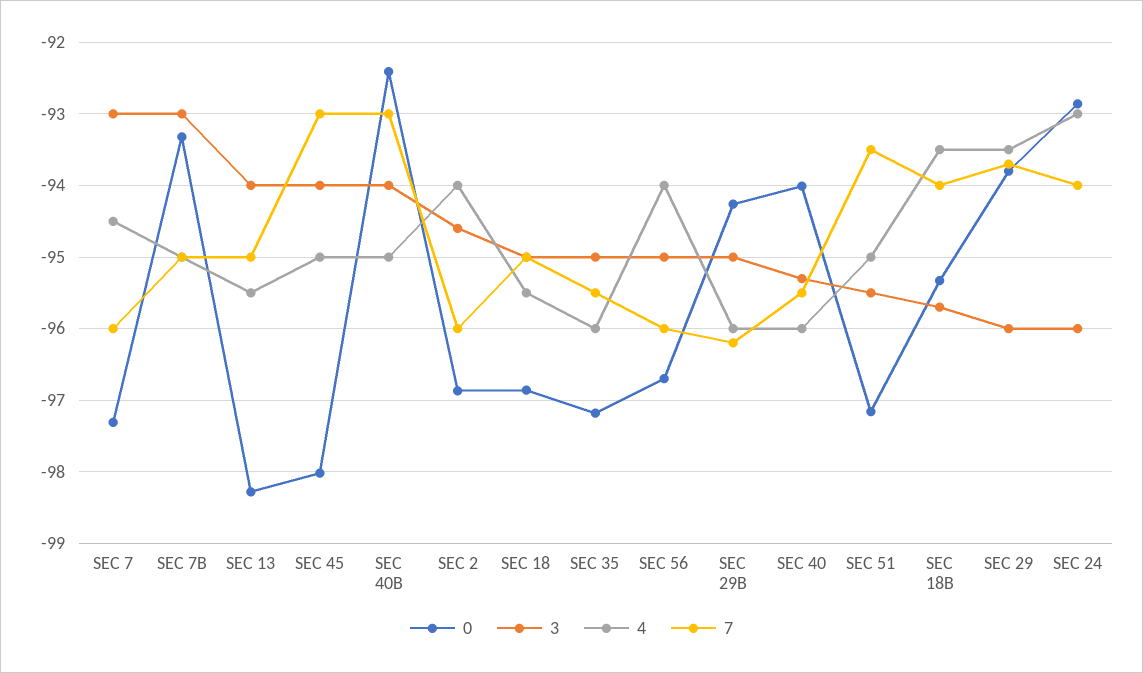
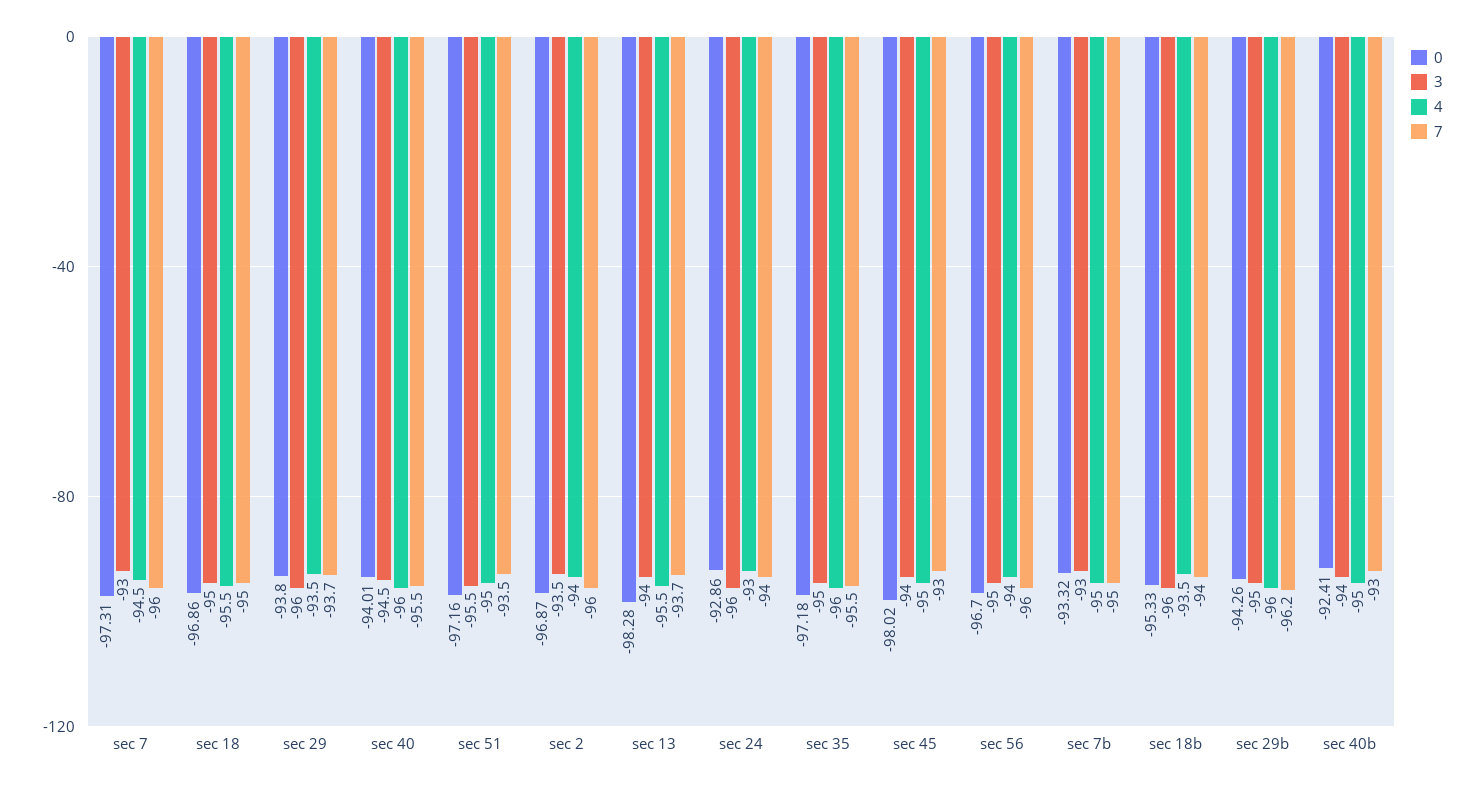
7, SEC 13: -95 -> -93.7
3, SEC 2: -94.6 -> -93.5
3, SEC 40: -95.3 -> -94.5
3, SEC 18B: -95.7 -> -96

